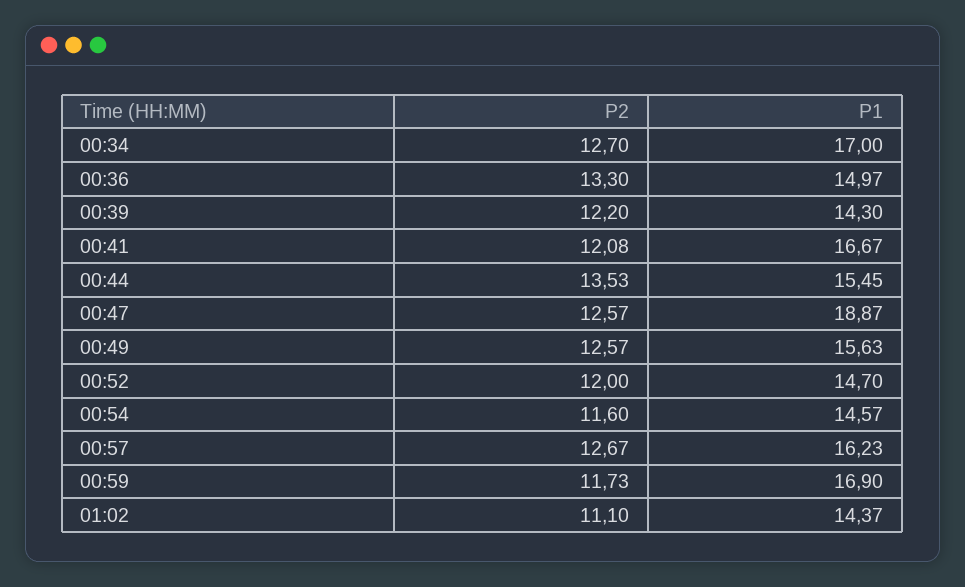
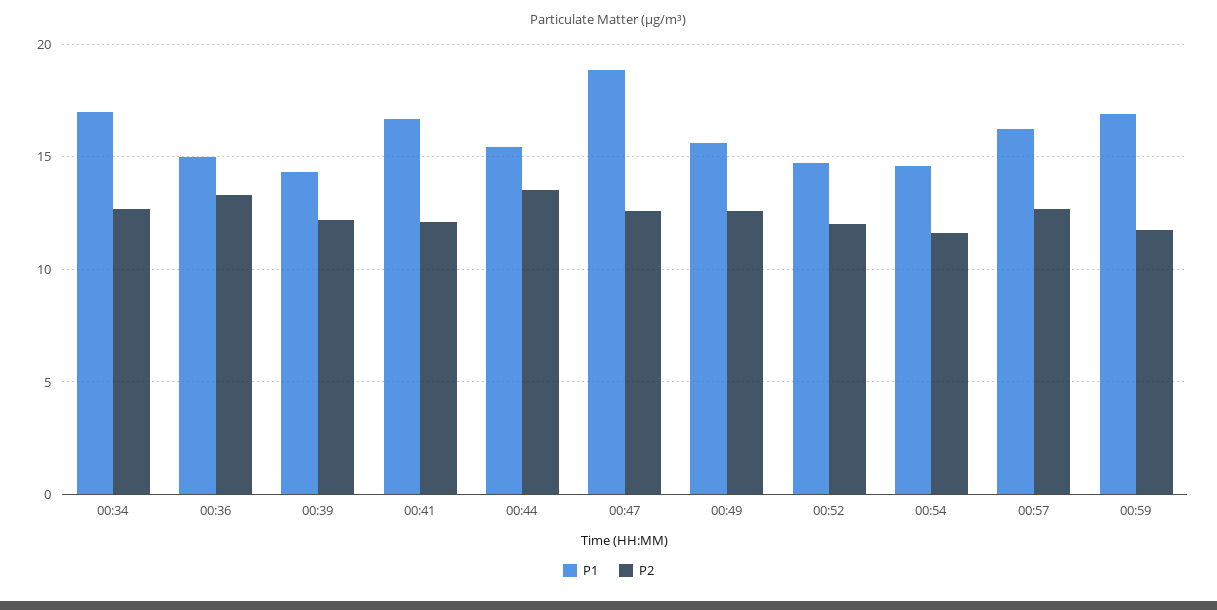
P2, 01:02: 11.1 -> none
P1, 01:02: 14.37 -> none

